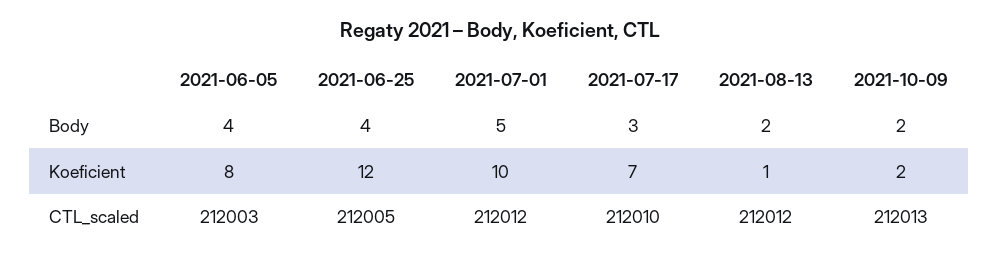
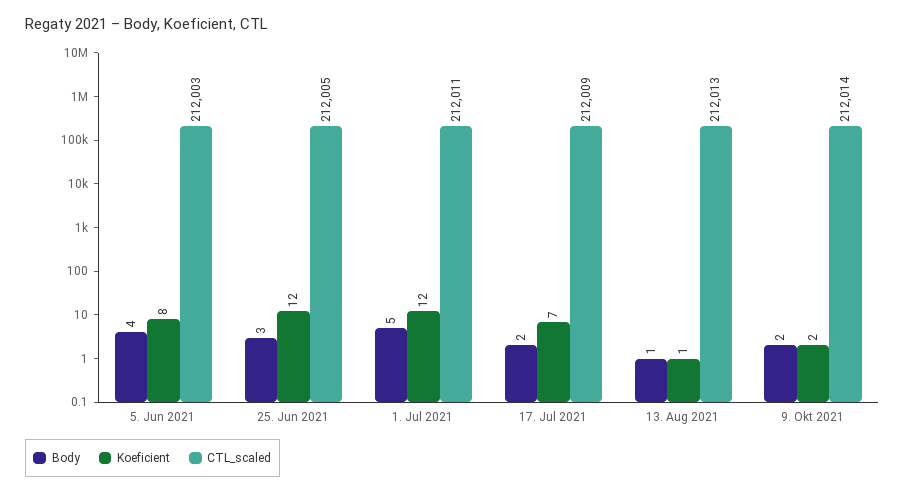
Body, 2021-06-25: 4 -> 3
Body, 2021-07-17: 3 -> 2
Body, 2021-08-13: 2 -> 1
Koeficient, 2021-07-01: 10 -> 12
CTL_scaled, 2021-07-01: 212012 -> 212011
CTL_scaled, 2021-07-17: 212010 -> 212009
CTL_scaled, 2021-08-13: 212012 -> 212013
CTL_scaled, 2021-10-09: 212013 -> 212014

